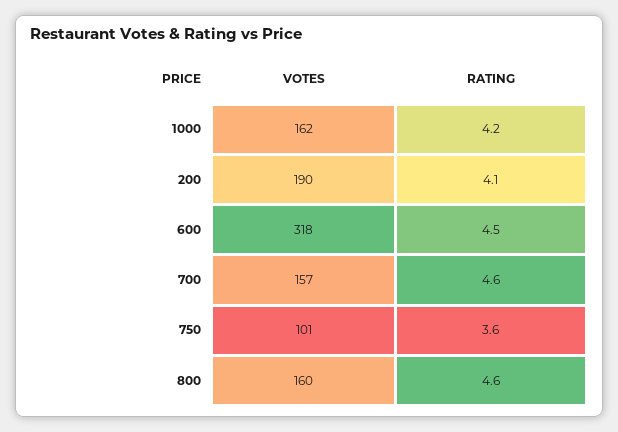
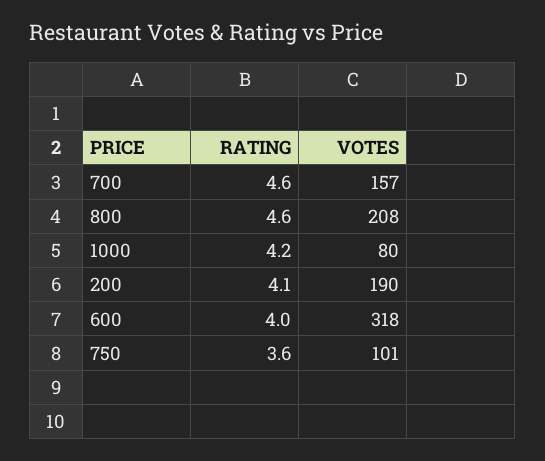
VOTES, 1000: 162 -> 80
RATING, 600: 4.5 -> 4
VOTES, 800: 160 -> 208

